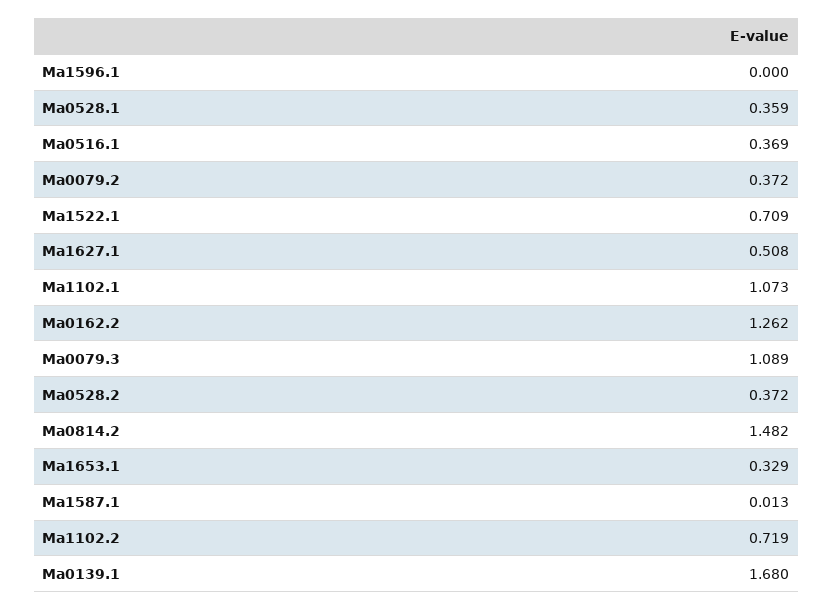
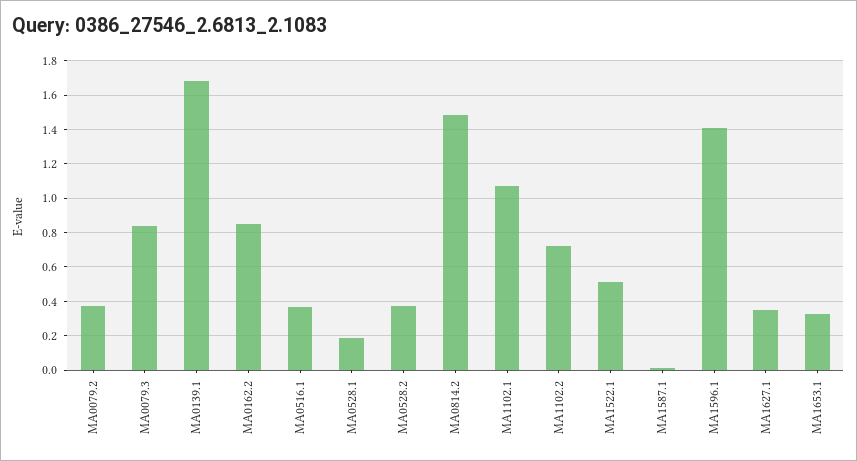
Ma1596.1: 0 -> 1.4
Ma0528.1: 0.359 -> 0.2
Ma1522.1: 0.709 -> 0.5
Ma1627.1: 0.508 -> 0.35
Ma0162.2: 1.262 -> 0.85
Ma0079.3: 1.089 -> 0.85

